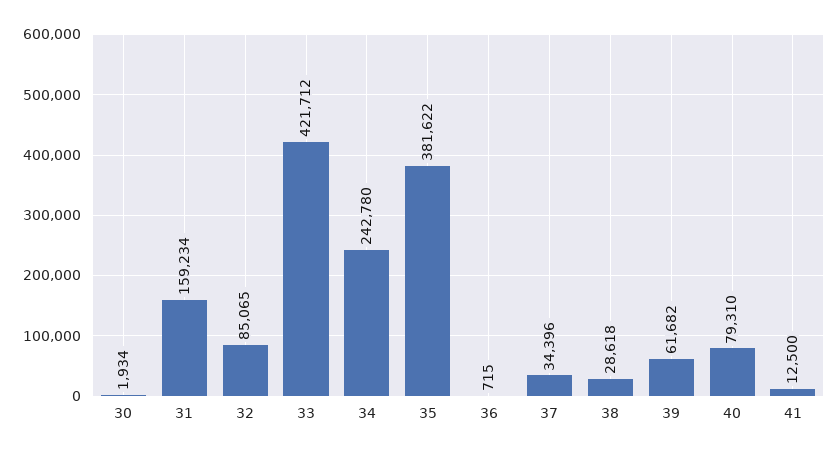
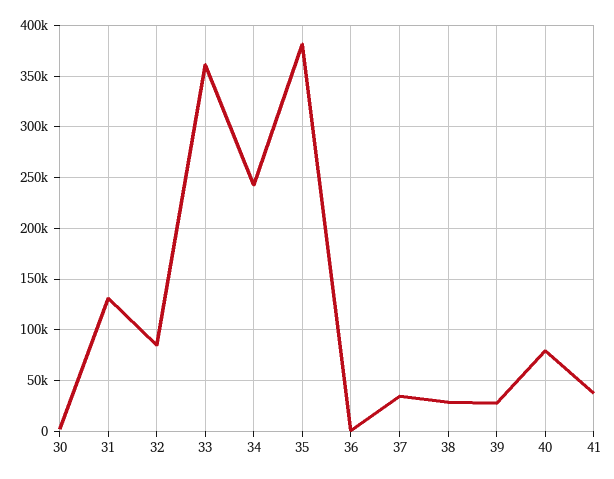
31: 159234 -> 130000
33: 421712 -> 360000
39: 61682 -> 30000
41: 12500 -> 40000

